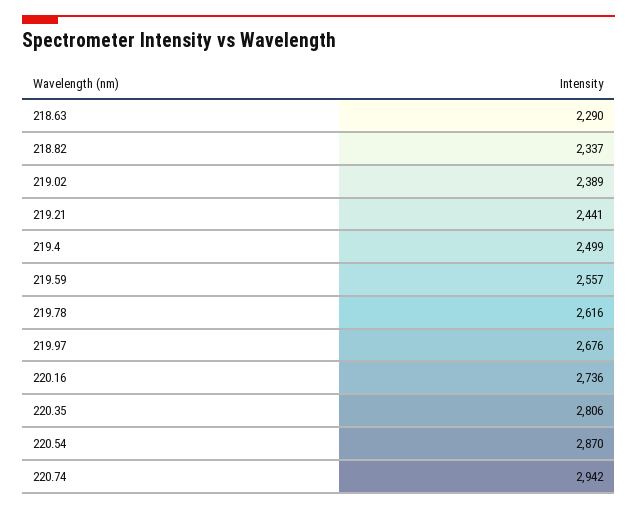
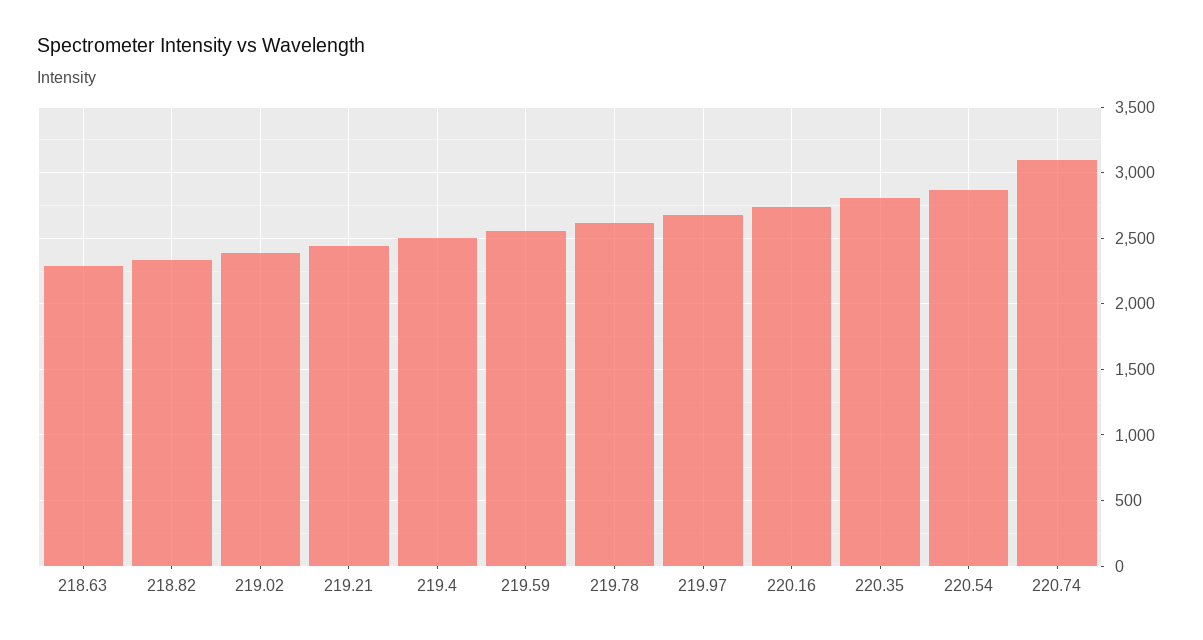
220.74: 2942 -> 3100

